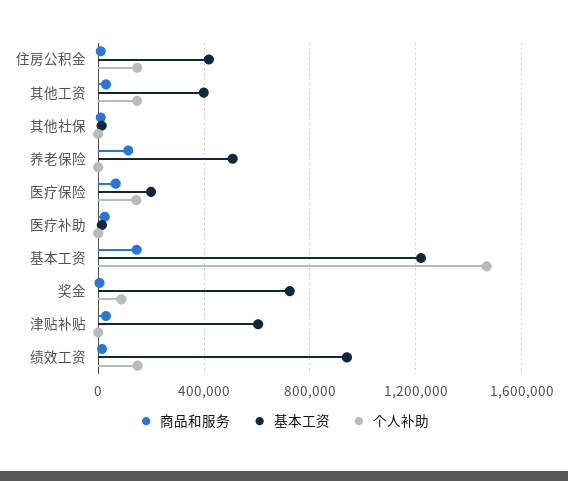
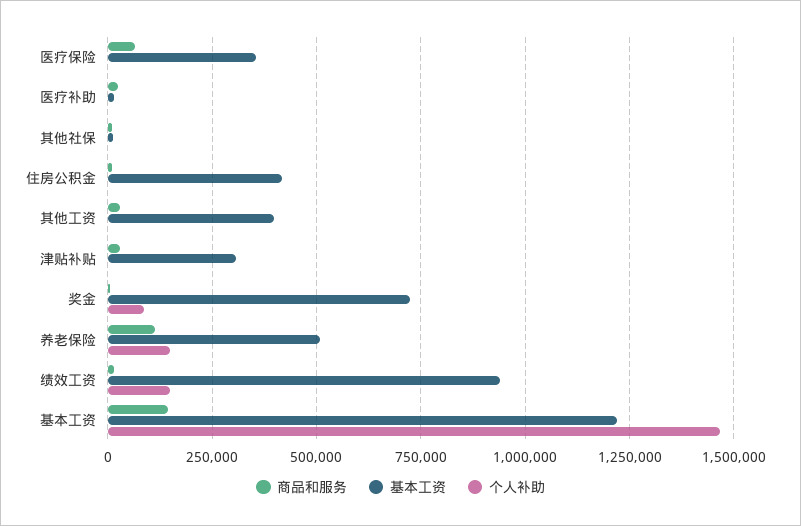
个人补助, 住房公积金: 150000 -> 0
个人补助, 其他工资: 150000 -> 0
个人补助, 养老保险: 0 -> 150000
基本工资, 医疗保险: 200000 -> 350000
个人补助, 医疗保险: 150000 -> 0
基本工资, 津贴补贴: 600000 -> 300000

